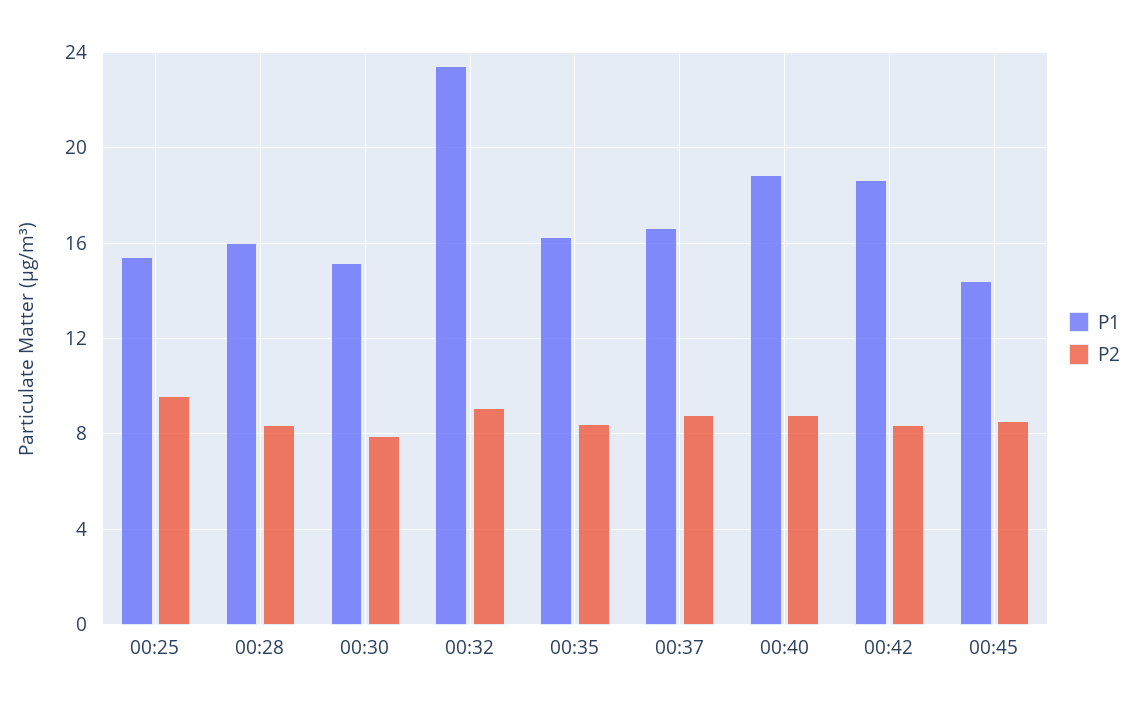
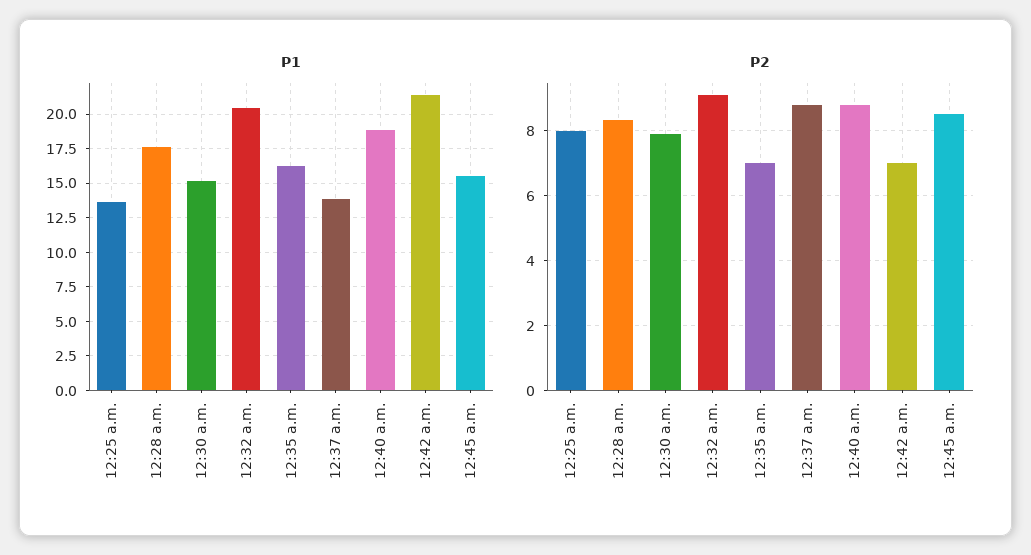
P1, 00:25: 15.5 -> 13.5
P2, 00:25: 9.5 -> 8
P1, 00:28: 16 -> 17.5
P1, 00:32: 23.5 -> 20.5
P2, 00:35: 8.5 -> 7
P1, 00:37: 16.5 -> 14
P1, 00:42: 18.5 -> 21.5
P2, 00:42: 8.5 -> 7
P1, 00:45: 14.5 -> 15.5

